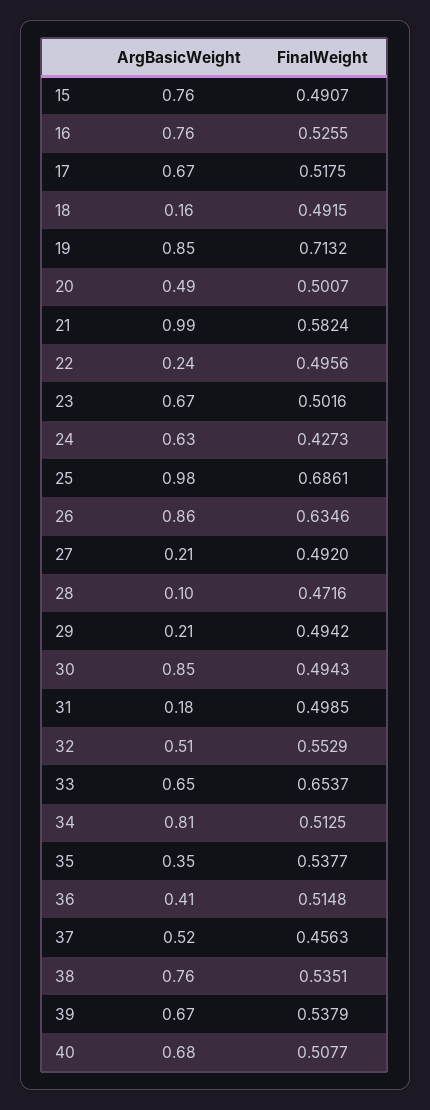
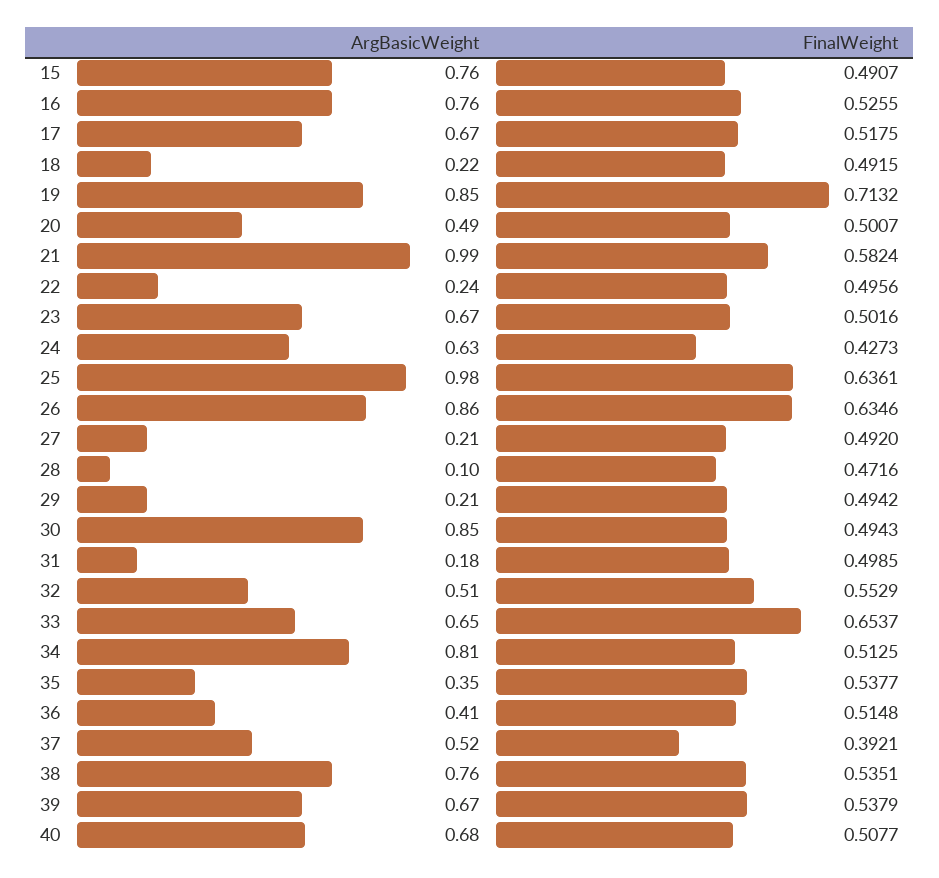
ArgBasicWeight, 18: 0.16 -> 0.22
FinalWeight, 25: 0.6861 -> 0.6361
FinalWeight, 37: 0.4563 -> 0.3921

